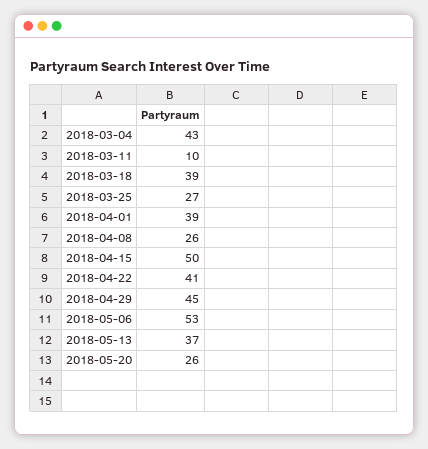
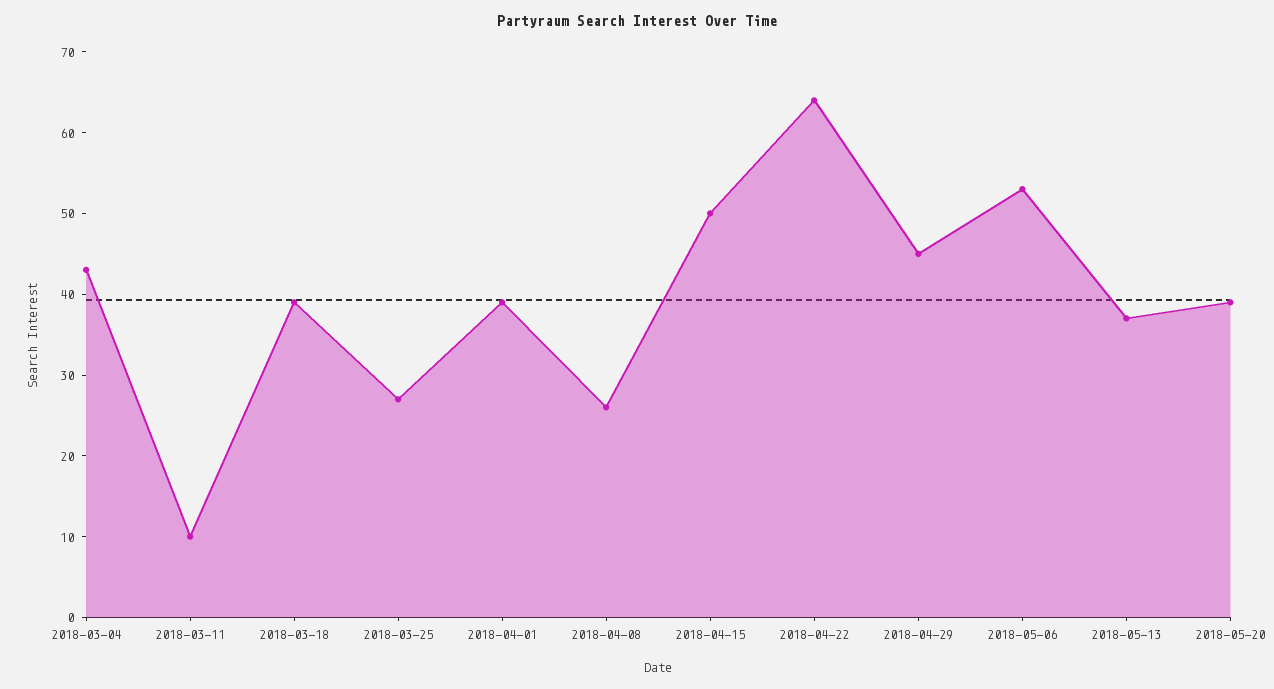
2018-04-22: 41 -> 64
2018-05-20: 26 -> 39

